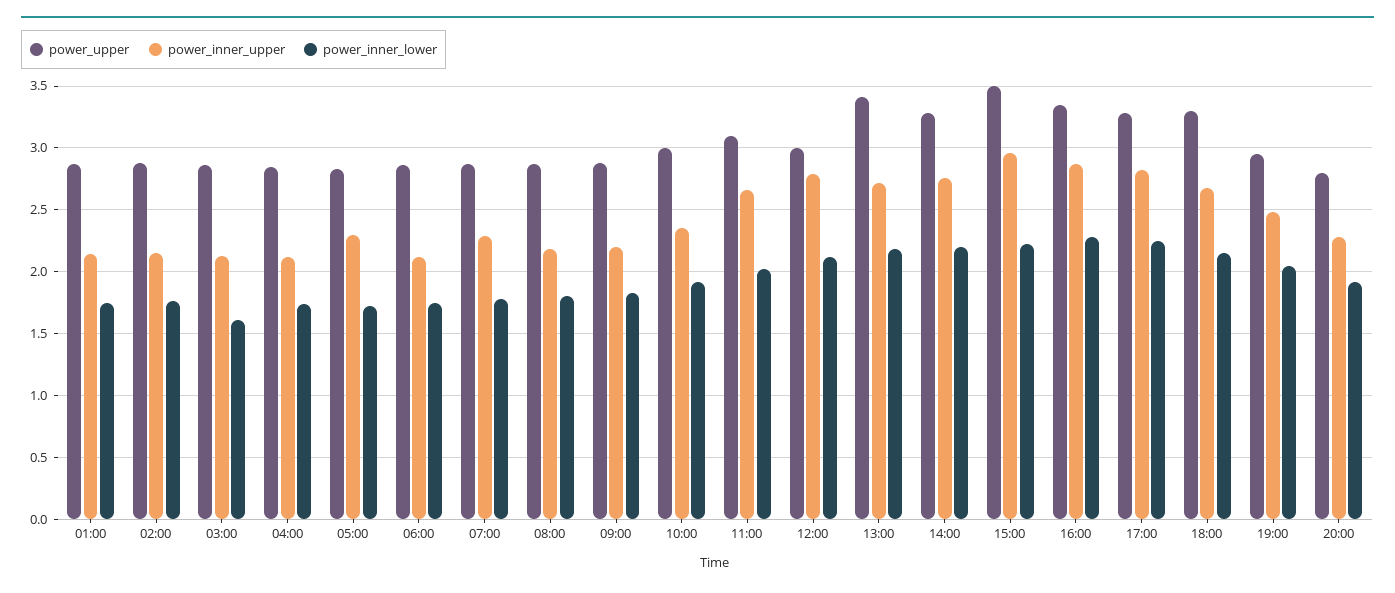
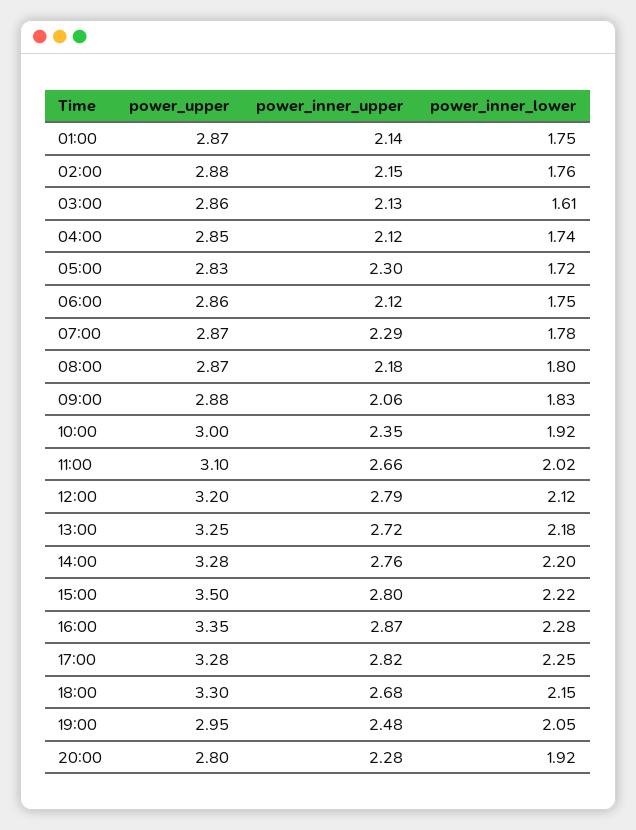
power_inner_upper, 09:00: 2.2 -> 2.06
power_upper, 12:00: 3 -> 3.2
power_upper, 13:00: 3.4 -> 3.25
power_inner_upper, 15:00: 2.95 -> 2.8

